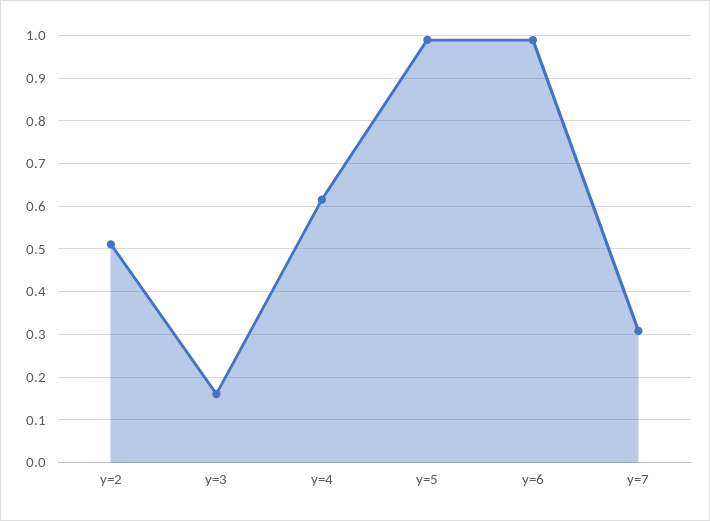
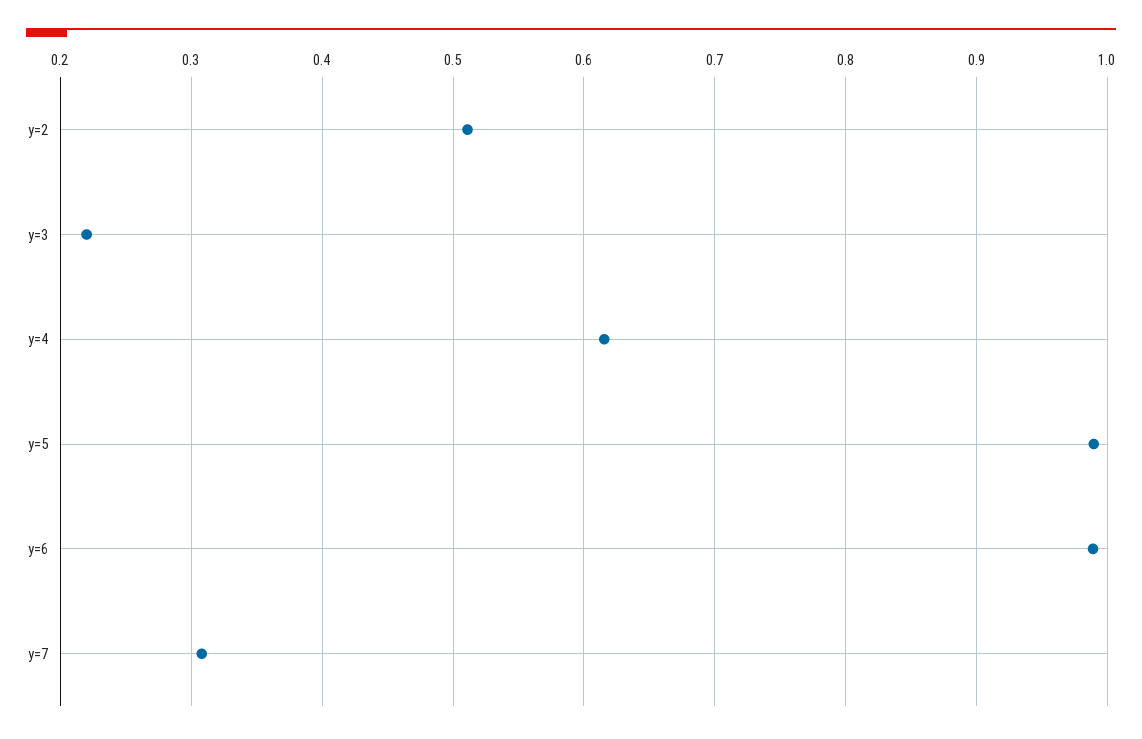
y=3: 0.16 -> 0.22

